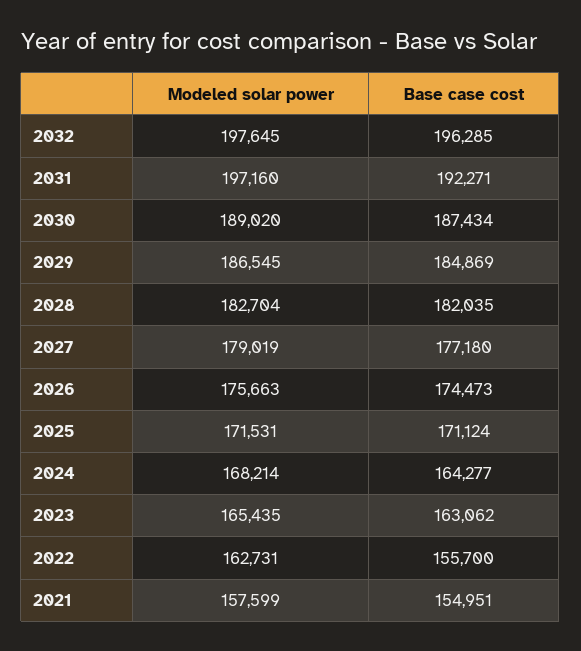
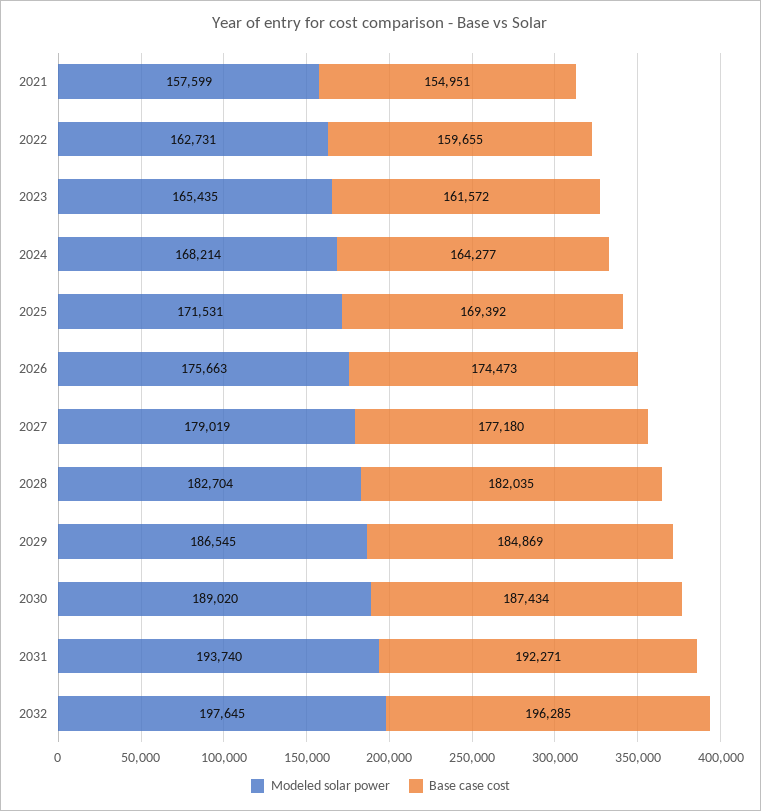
Modeled solar power, 2031: 197160 -> 193740
Base case cost, 2025: 171124 -> 169392
Base case cost, 2023: 163062 -> 161572
Base case cost, 2022: 155700 -> 159655

